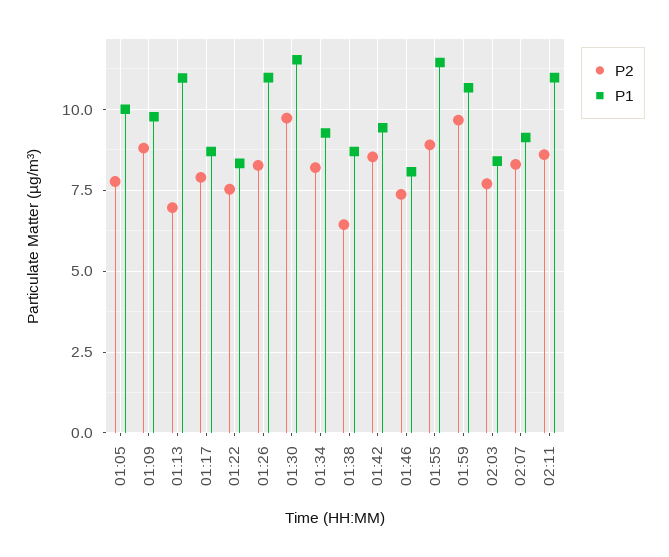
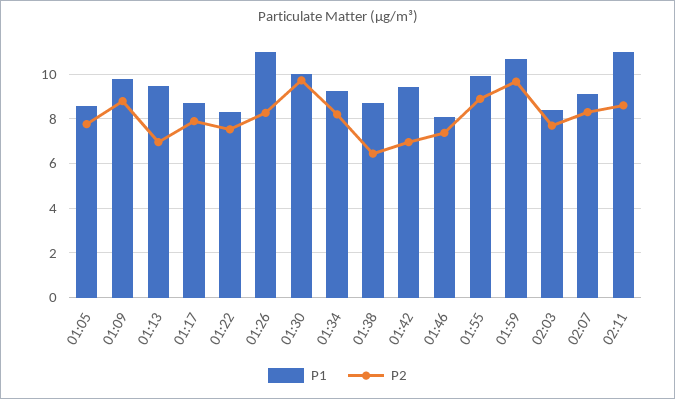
P1, 01:05: 10 -> 8.5
P1, 01:13: 11 -> 9.5
P1, 01:30: 11.5 -> 10
P2, 01:42: 8.5 -> 7
P1, 01:55: 11.5 -> 10

